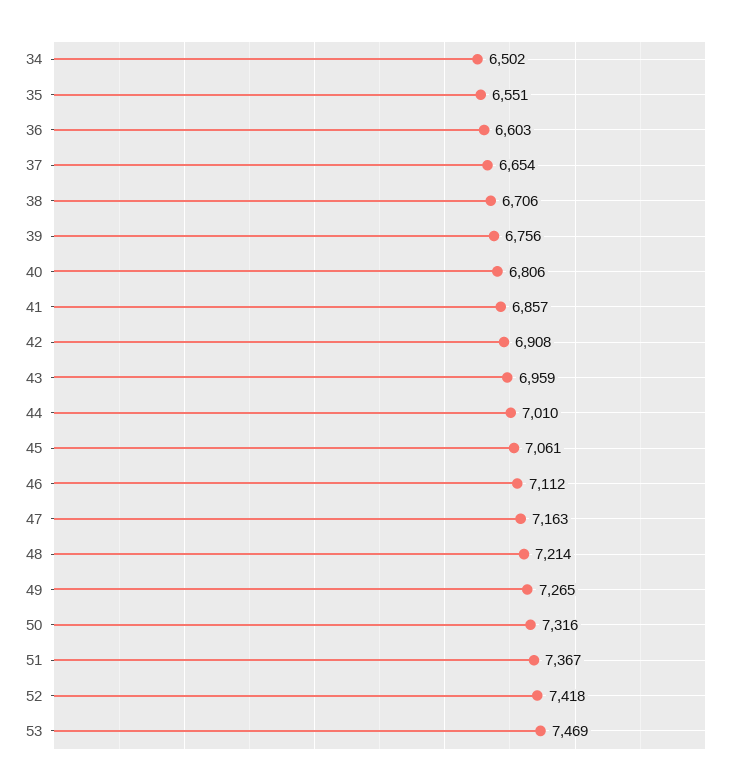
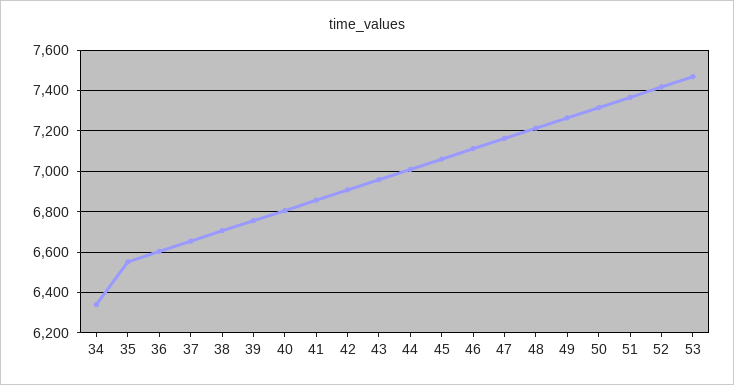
34: 6502 -> 6350

